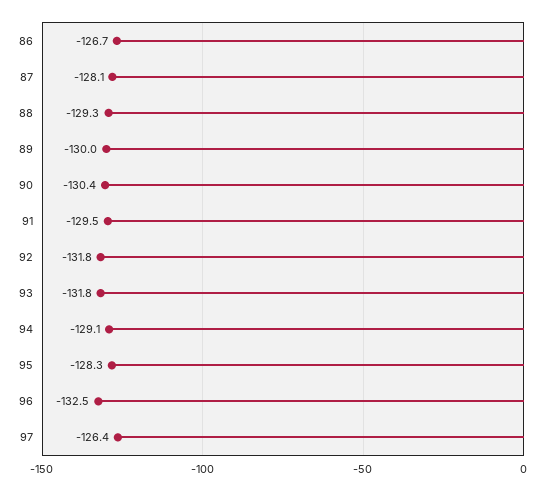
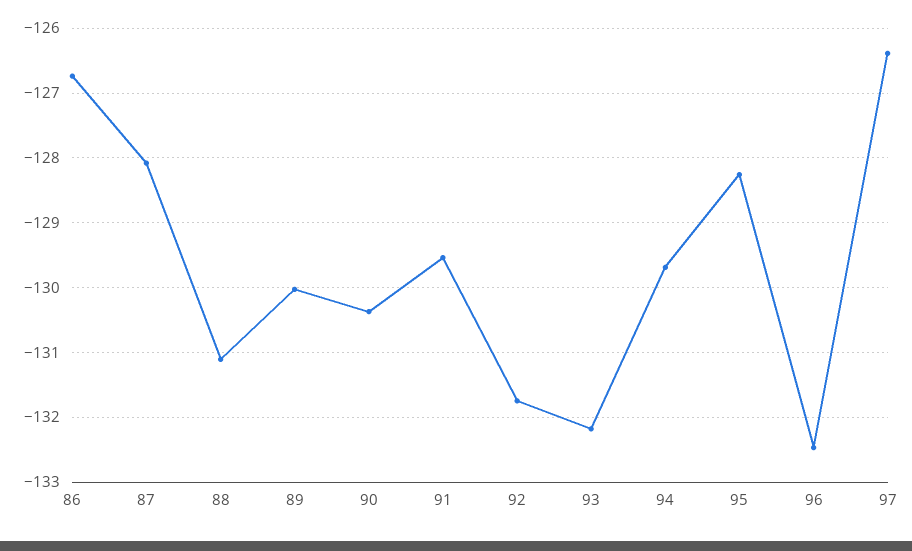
88: -129.3 -> -131.1
93: -131.8 -> -132.2
94: -129.1 -> -129.7

